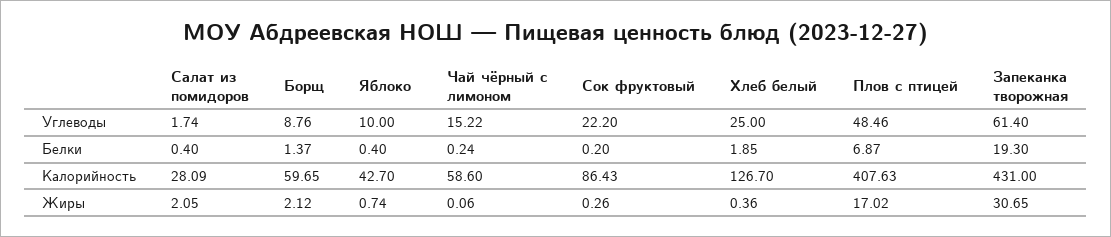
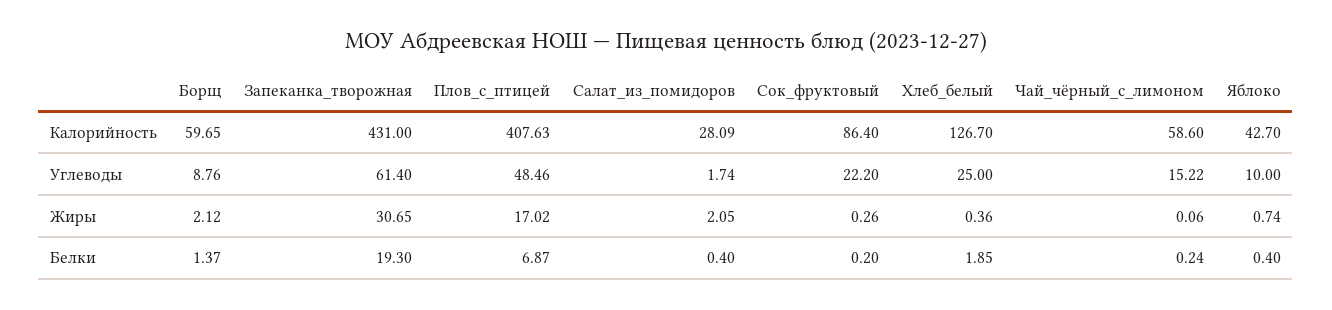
Сок фруктовый, Калорийность: 86.43 -> 86.4

